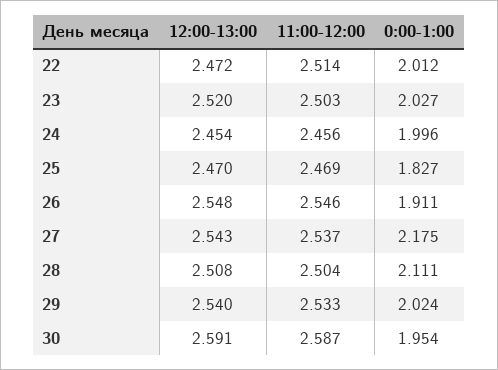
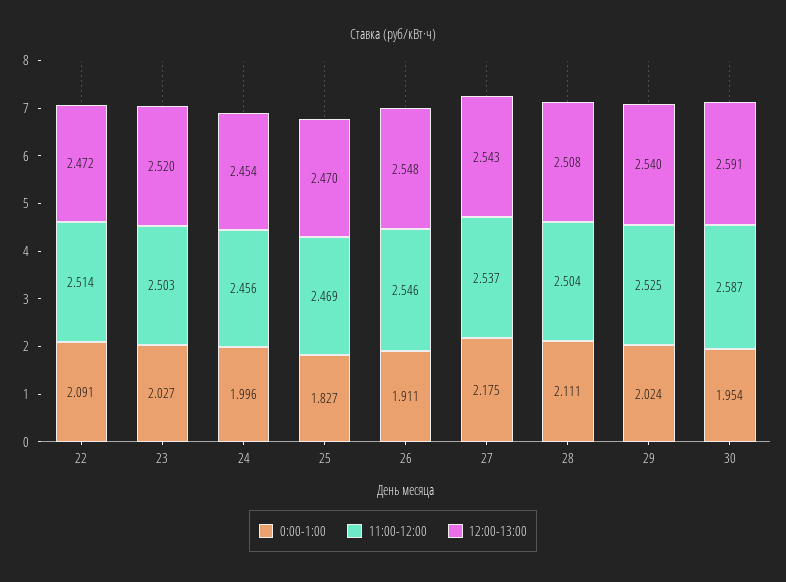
0:00-1:00, 22: 2.012 -> 2.091
11:00-12:00, 29: 2.533 -> 2.525

